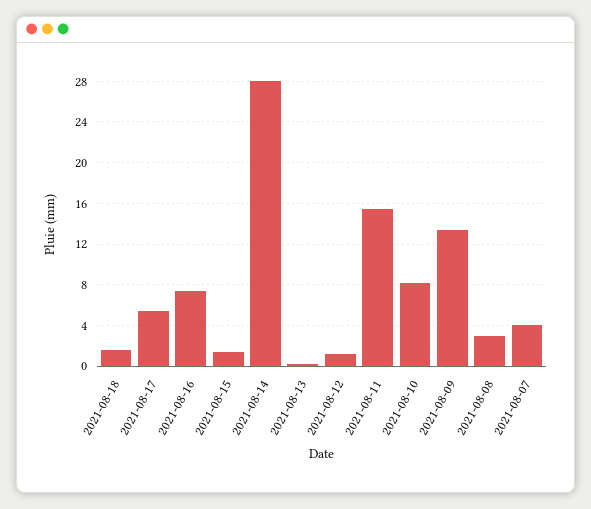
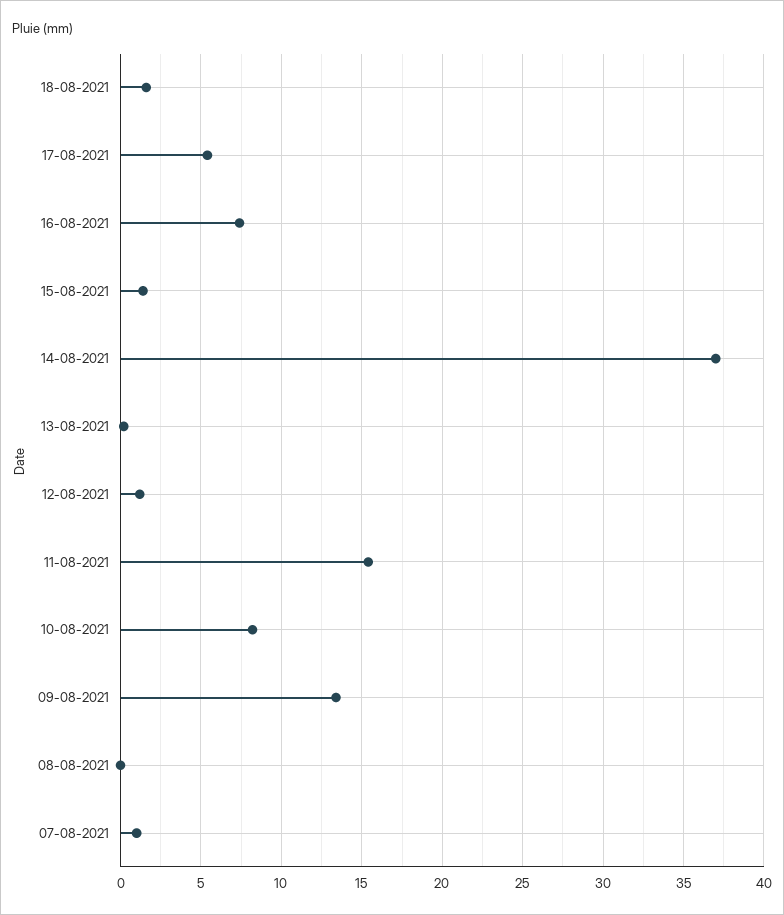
2021-08-14: 28 -> 37
2021-08-08: 3 -> 0
2021-08-07: 4 -> 1

